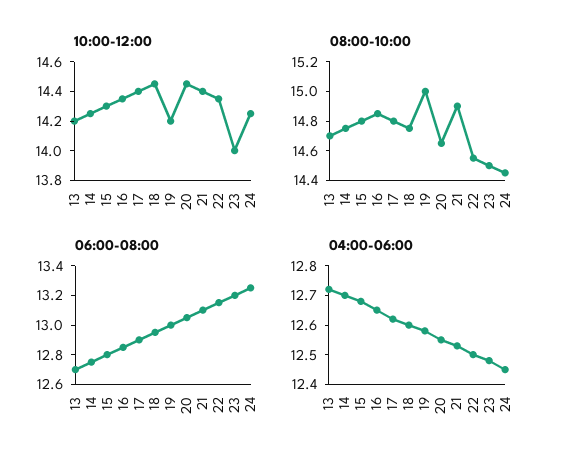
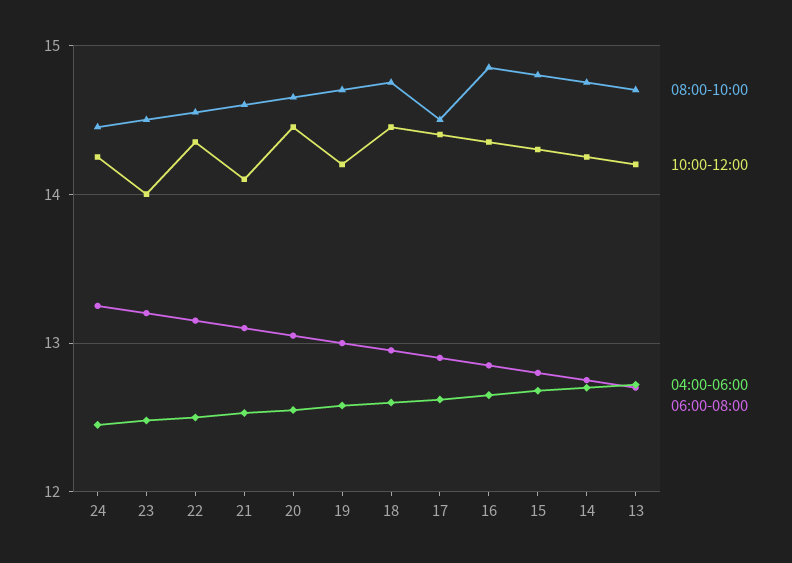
10:00-12:00, 21: 14.4 -> 14.1
08:00-10:00, 17: 14.8 -> 14.5
08:00-10:00, 19: 15 -> 14.7
08:00-10:00, 21: 14.9 -> 14.6

